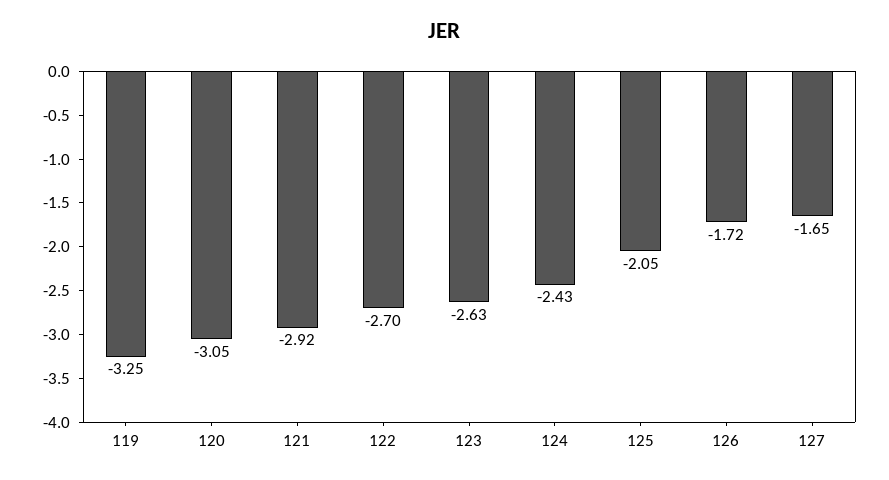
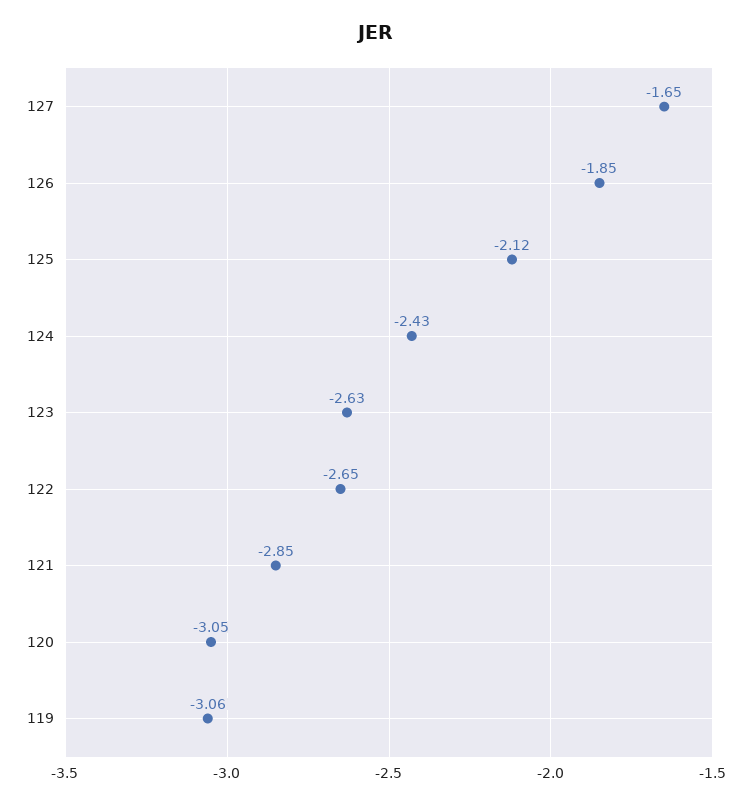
119: -3.25 -> -3.06
121: -2.92 -> -2.85
122: -2.7 -> -2.65
125: -2.05 -> -2.12
126: -1.72 -> -1.85

